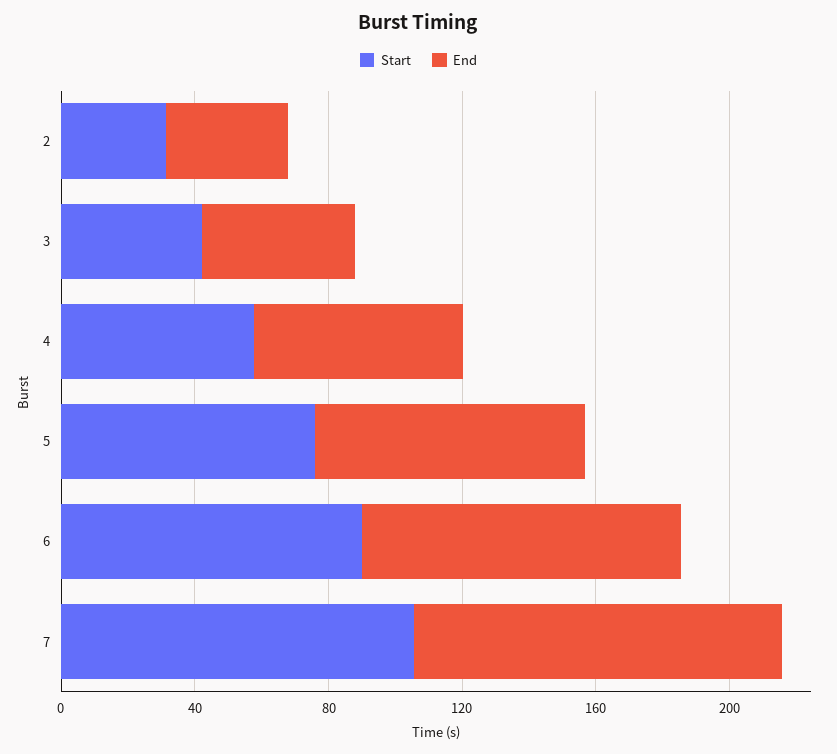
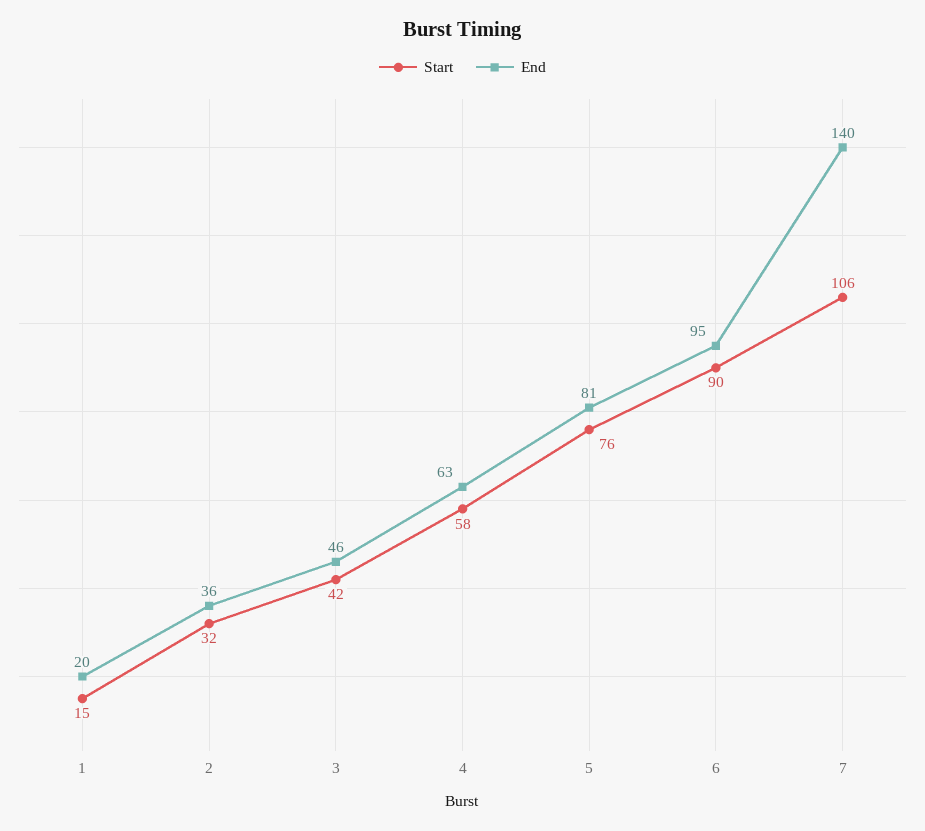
End, 7: 110 -> 140
Start, 1: none -> 15
End, 1: none -> 20

